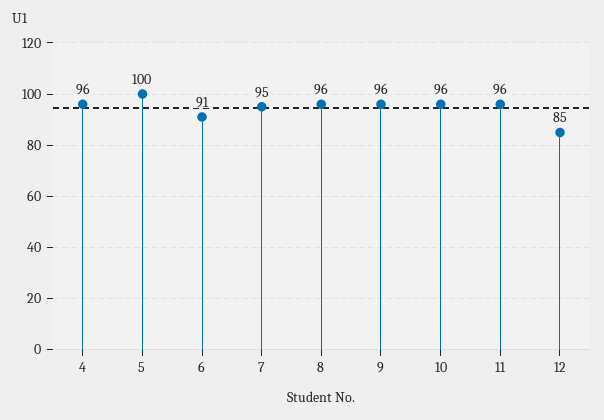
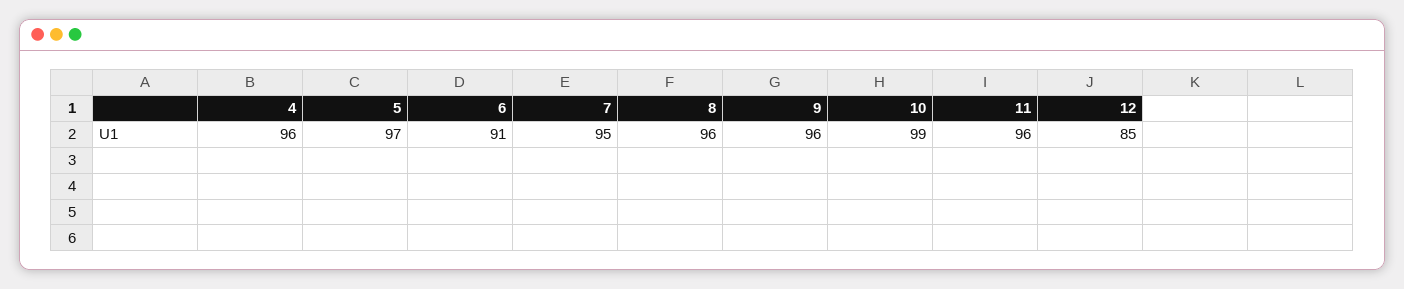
5: 100 -> 97
10: 96 -> 99

